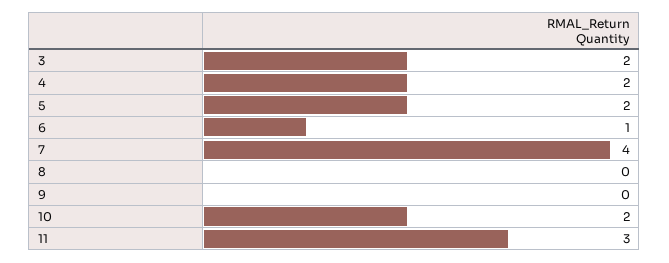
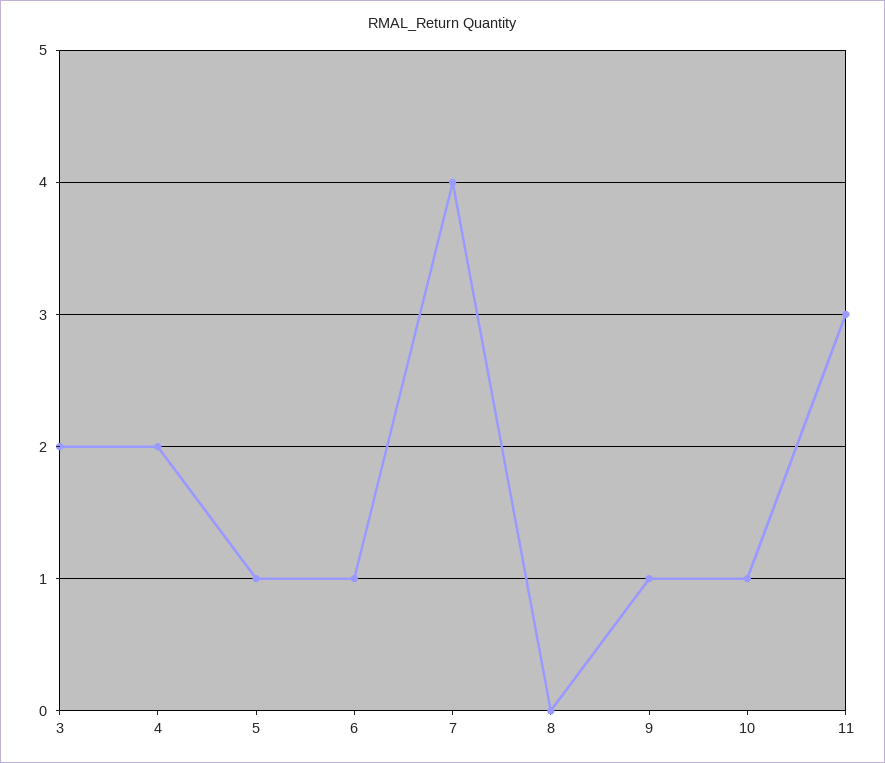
5: 2 -> 1
9: 0 -> 1
10: 2 -> 1

